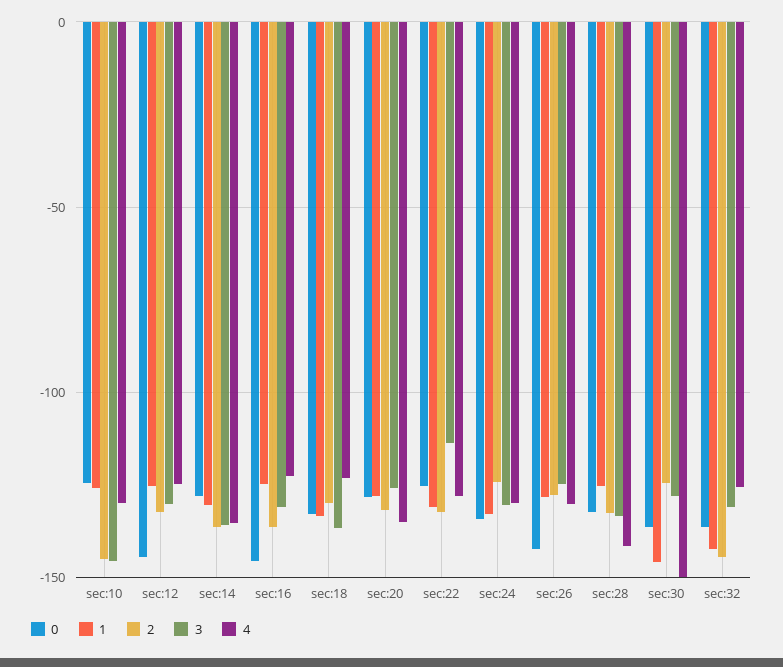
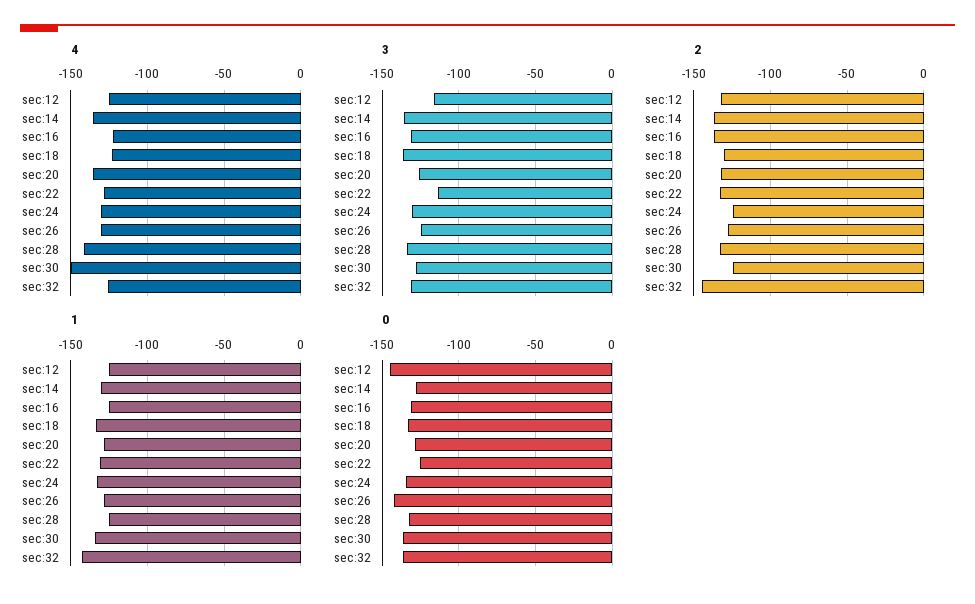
0, sec:10: -125 -> none
1, sec:10: -125 -> none
2, sec:10: -145 -> none
3, sec:10: -145 -> none
4, sec:10: -130 -> none
3, sec:12: -130 -> -115
0, sec:16: -145 -> -130
1, sec:30: -145 -> -135

